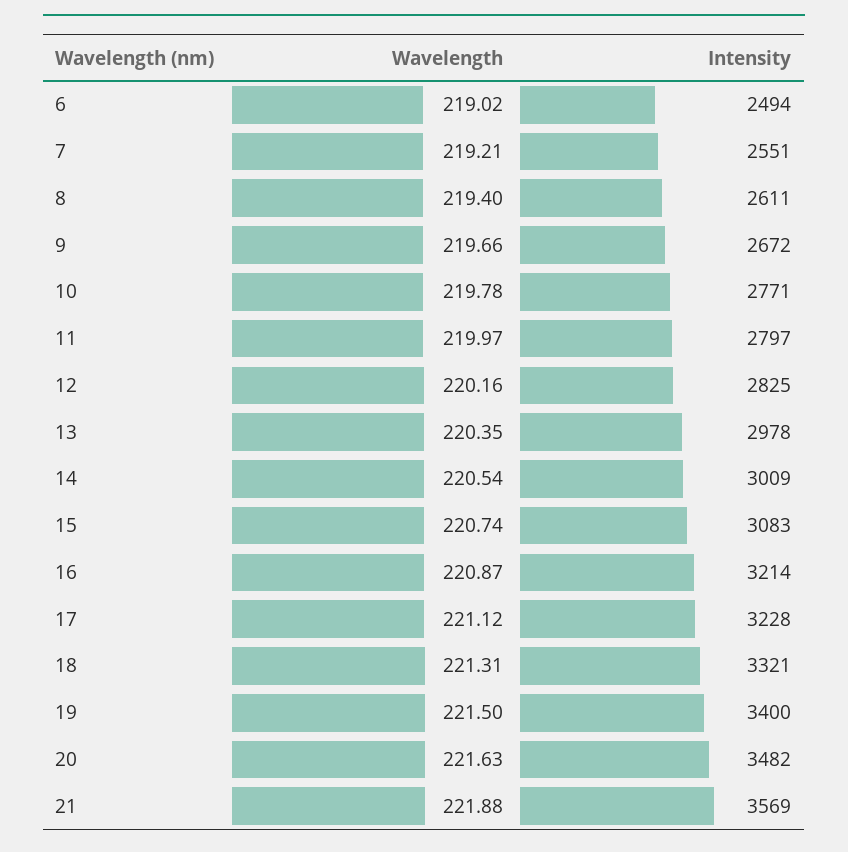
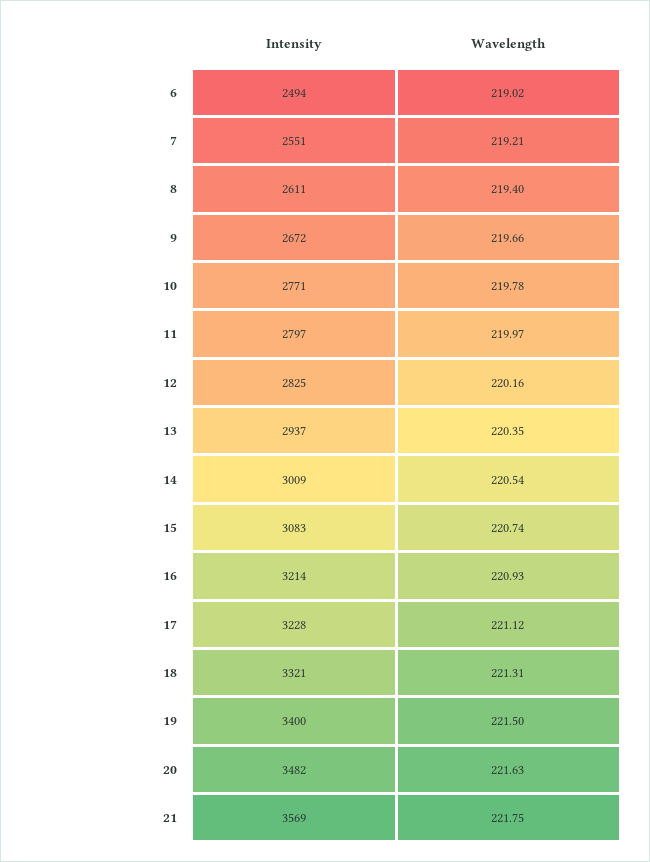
Intensity, 13: 2978 -> 2937
Wavelength, 16: 220.87 -> 220.93
Wavelength, 21: 221.88 -> 221.75

